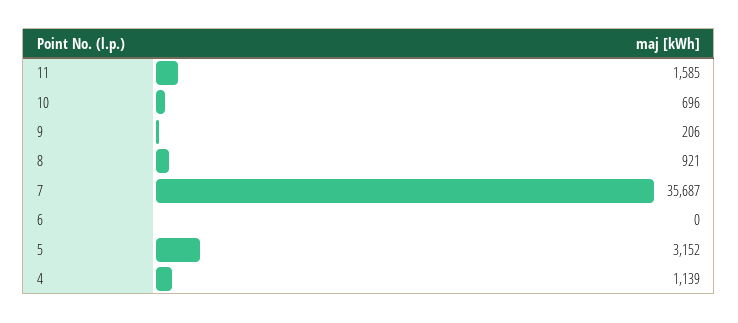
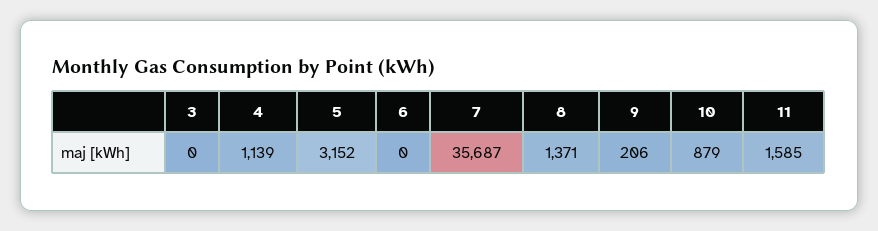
10: 696 -> 879
8: 921 -> 1371
3: none -> 0

